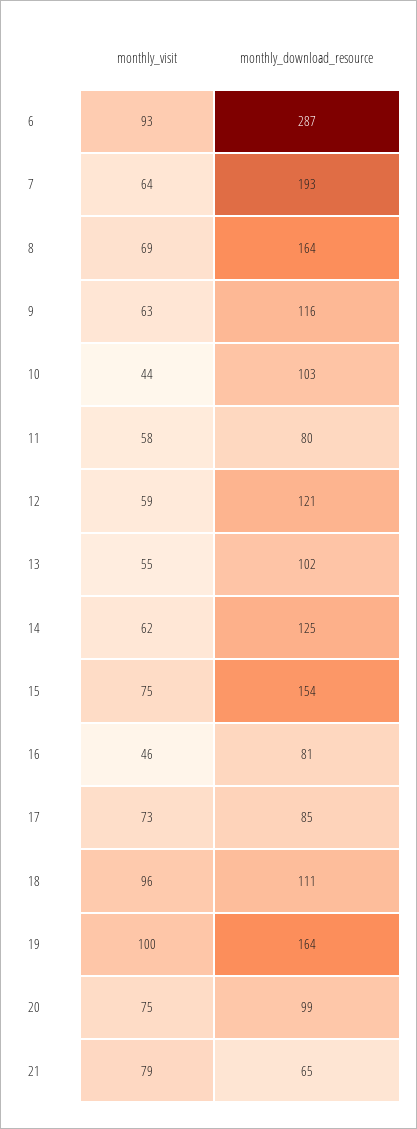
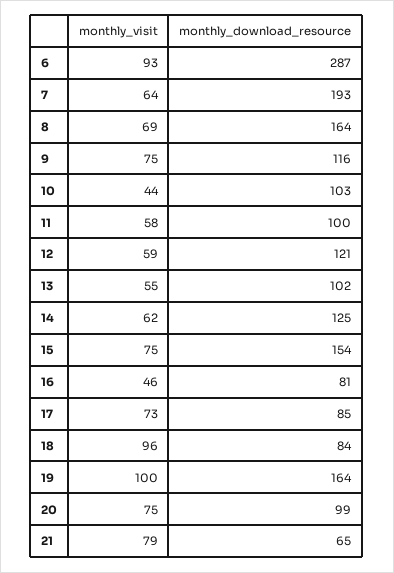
monthly_visit, 9: 63 -> 75
monthly_download_resource, 11: 80 -> 100
monthly_download_resource, 18: 111 -> 84

